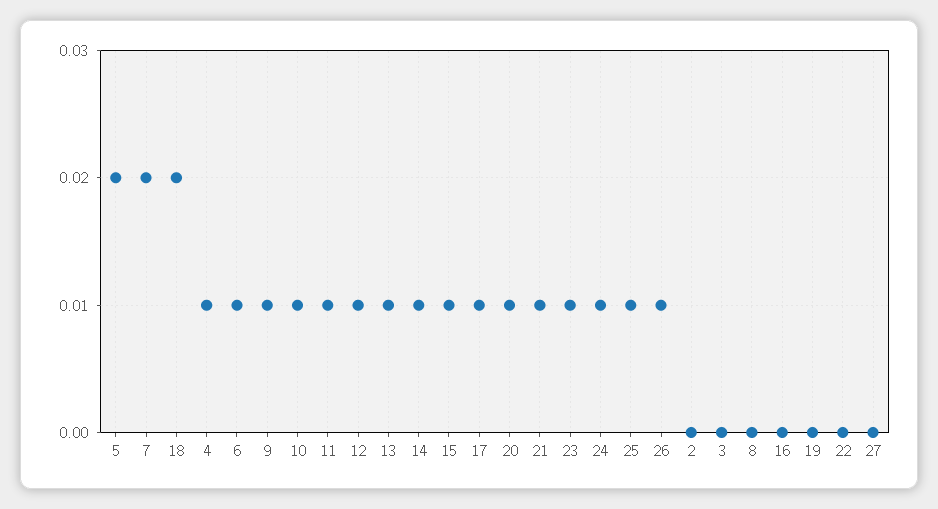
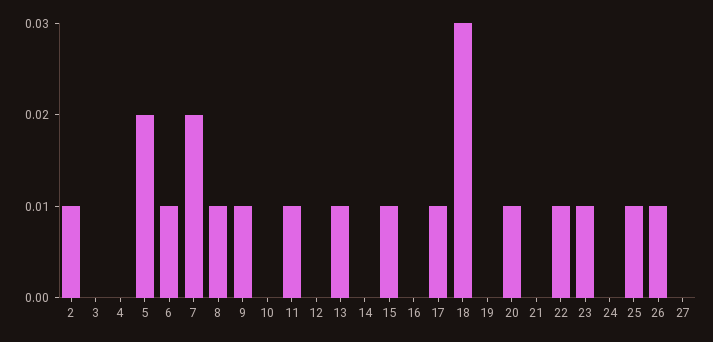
18: 0.02 -> 0.03
4: 0.01 -> 0
10: 0.01 -> 0
12: 0.01 -> 0
14: 0.01 -> 0
21: 0.01 -> 0
24: 0.01 -> 0
2: 0 -> 0.01
8: 0 -> 0.01
22: 0 -> 0.01

